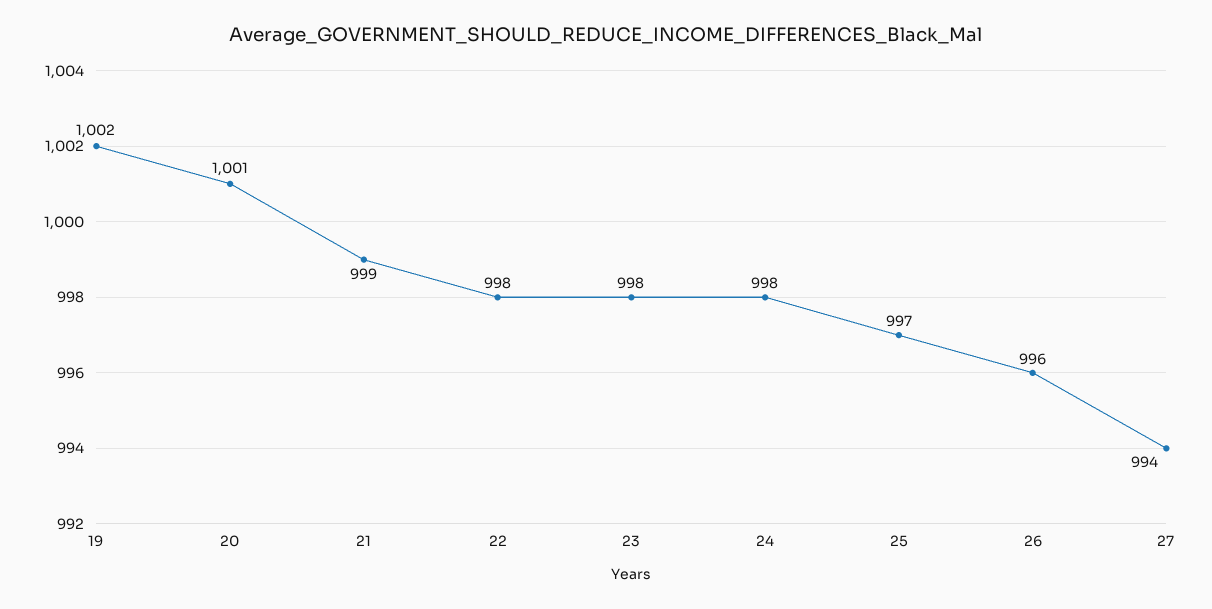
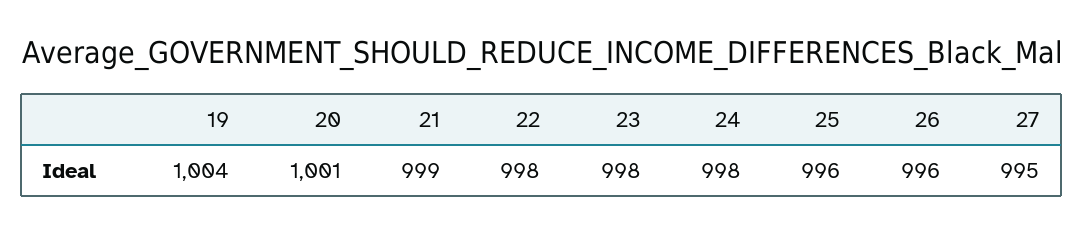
19: 1002 -> 1004
25: 997 -> 996
27: 994 -> 995

